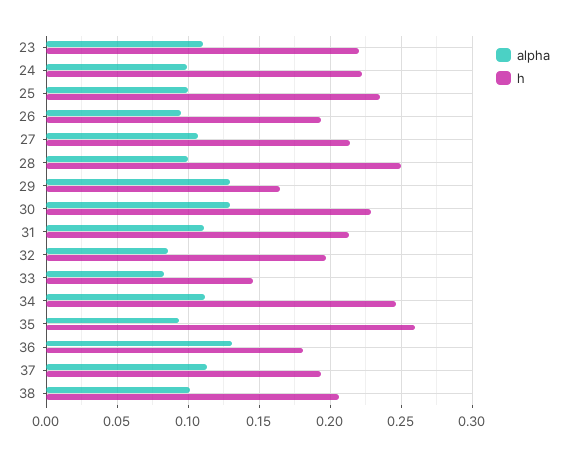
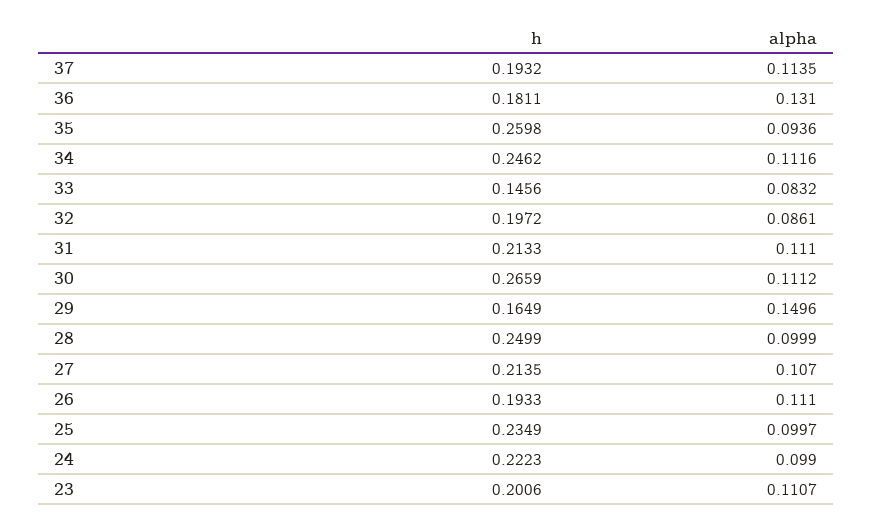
h, 23: 0.22 -> 0.2006
alpha, 26: 0.095 -> 0.111
alpha, 29: 0.13 -> 0.1496
alpha, 30: 0.13 -> 0.1112
h, 30: 0.23 -> 0.2659
alpha, 38: 0.1 -> none
h, 38: 0.205 -> none

